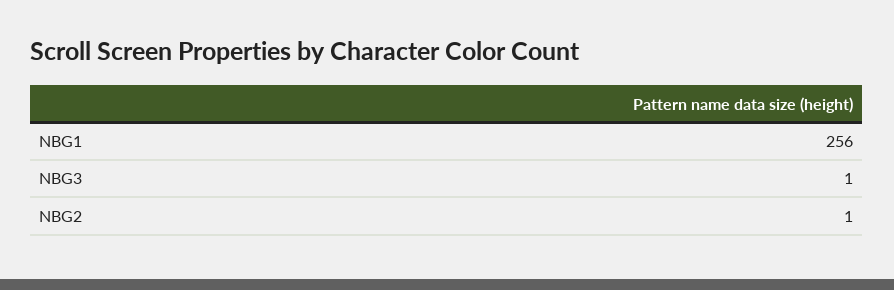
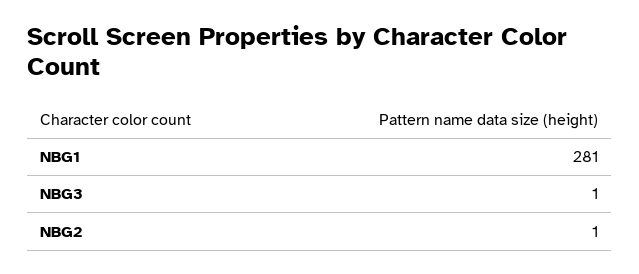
NBG1: 256 -> 281

